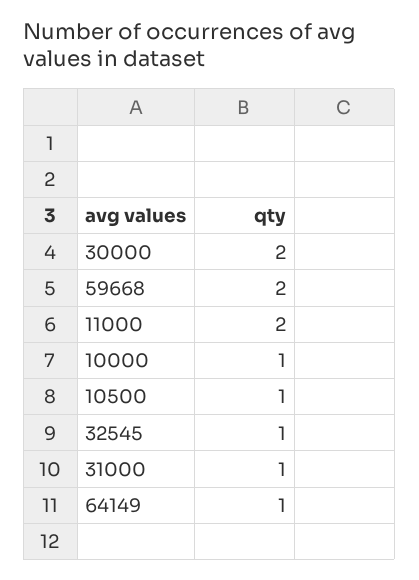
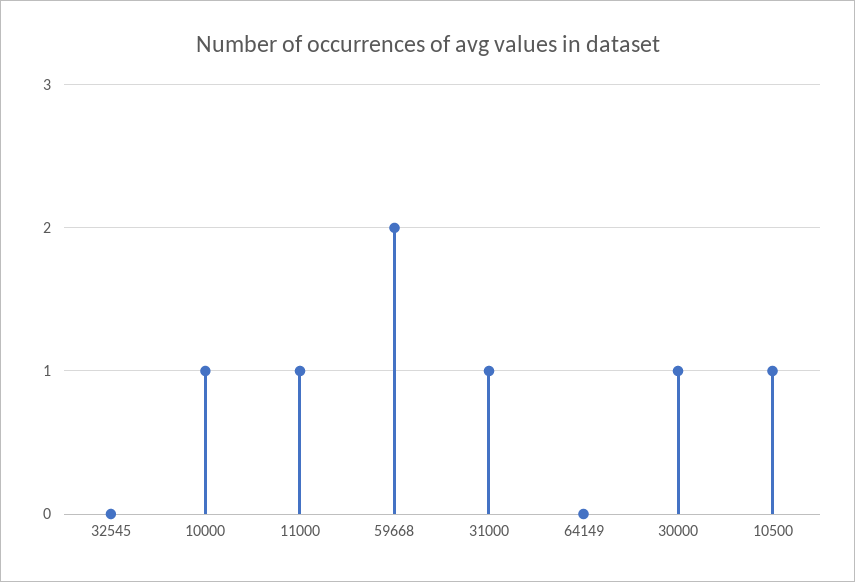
30000: 2 -> 1
11000: 2 -> 1
32545: 1 -> 0
64149: 1 -> 0

